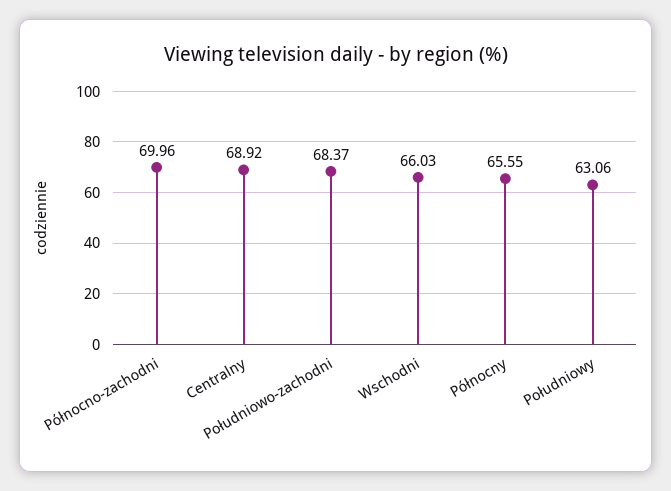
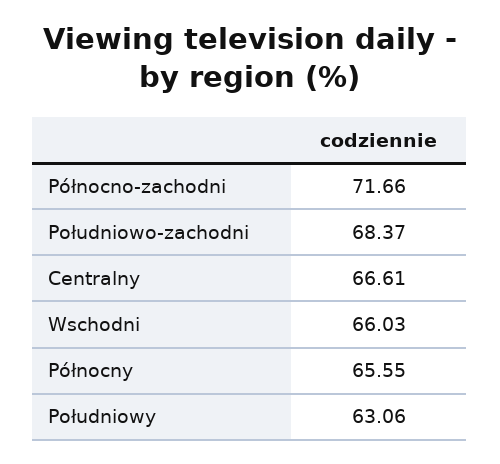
Północno-zachodni: 69.96 -> 71.66
Centralny: 68.92 -> 66.61

